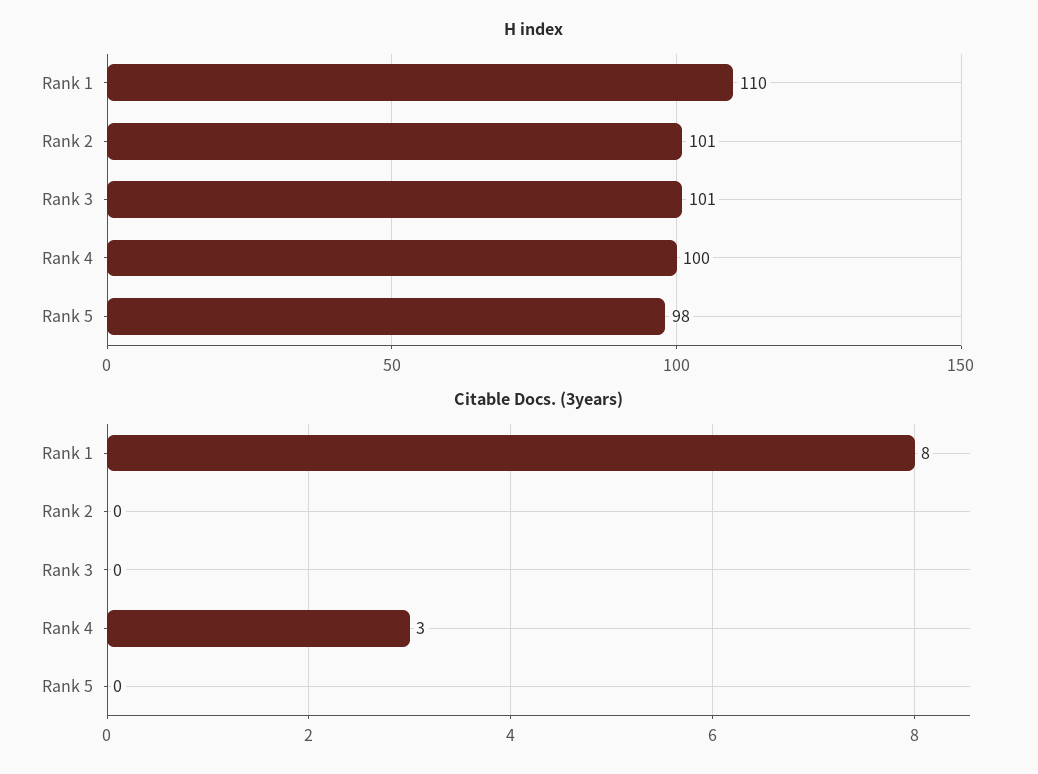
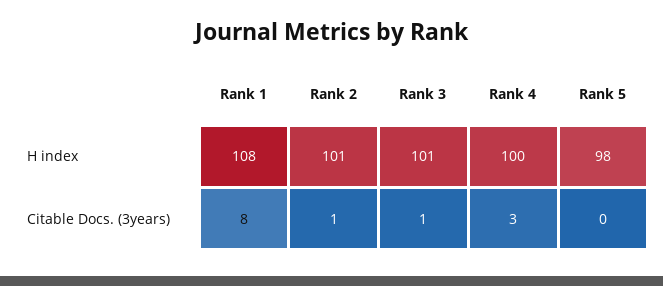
H index, Rank 1: 110 -> 108
Citable Docs. (3years), Rank 2: 0 -> 1
Citable Docs. (3years), Rank 3: 0 -> 1

